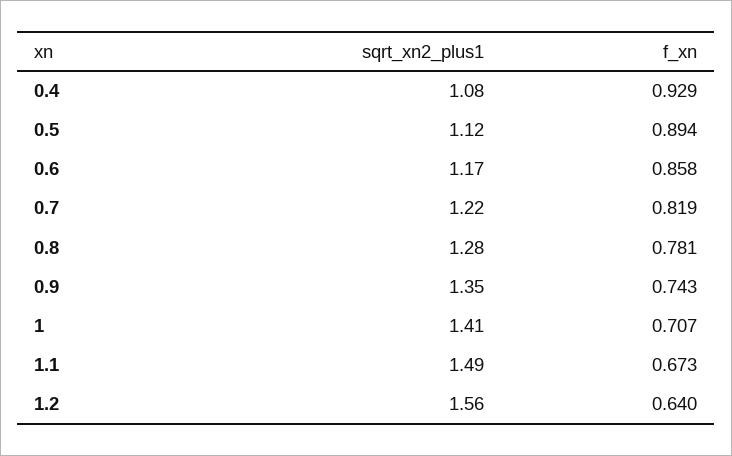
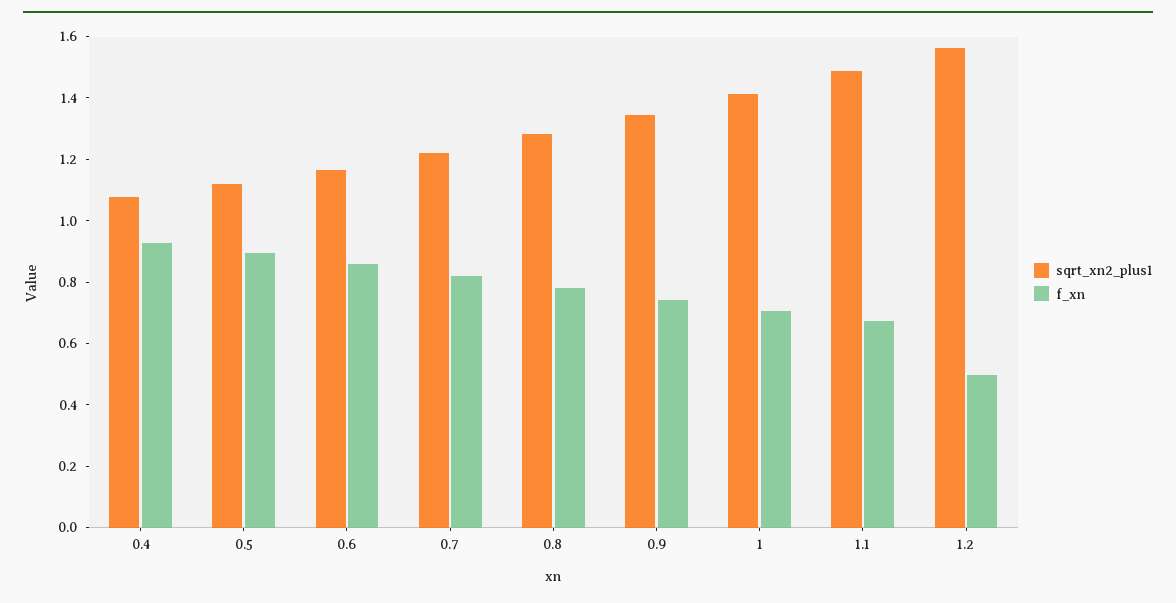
f_xn, 1.2: 0.64 -> 0.5

